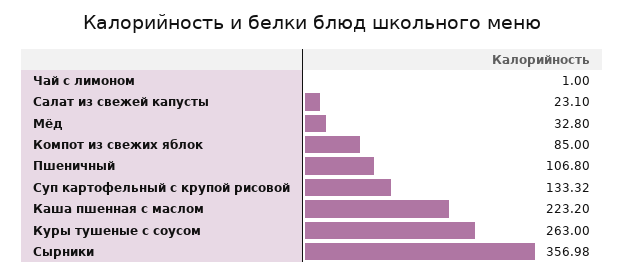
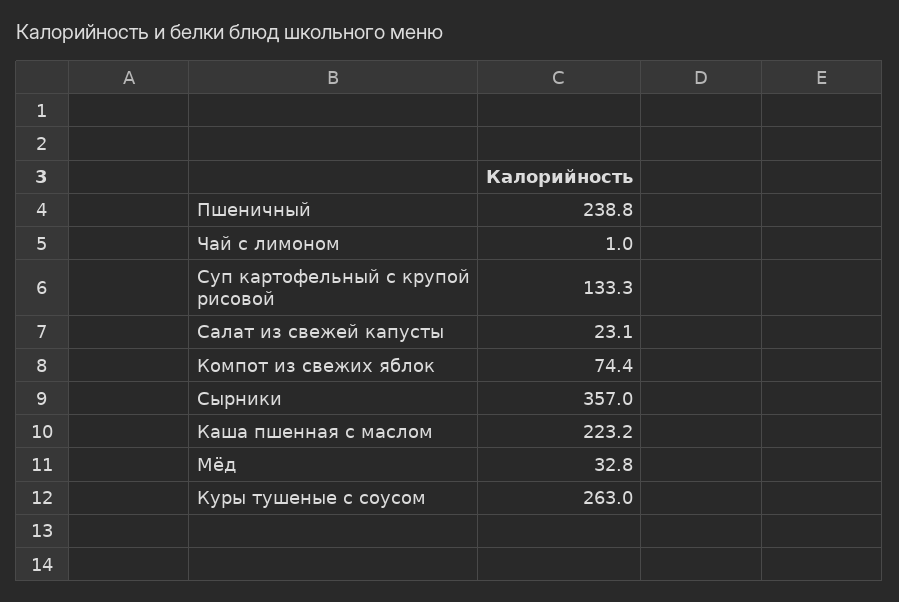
Компот из свежих яблок: 85 -> 74.4
Пшеничный: 106.8 -> 238.8

